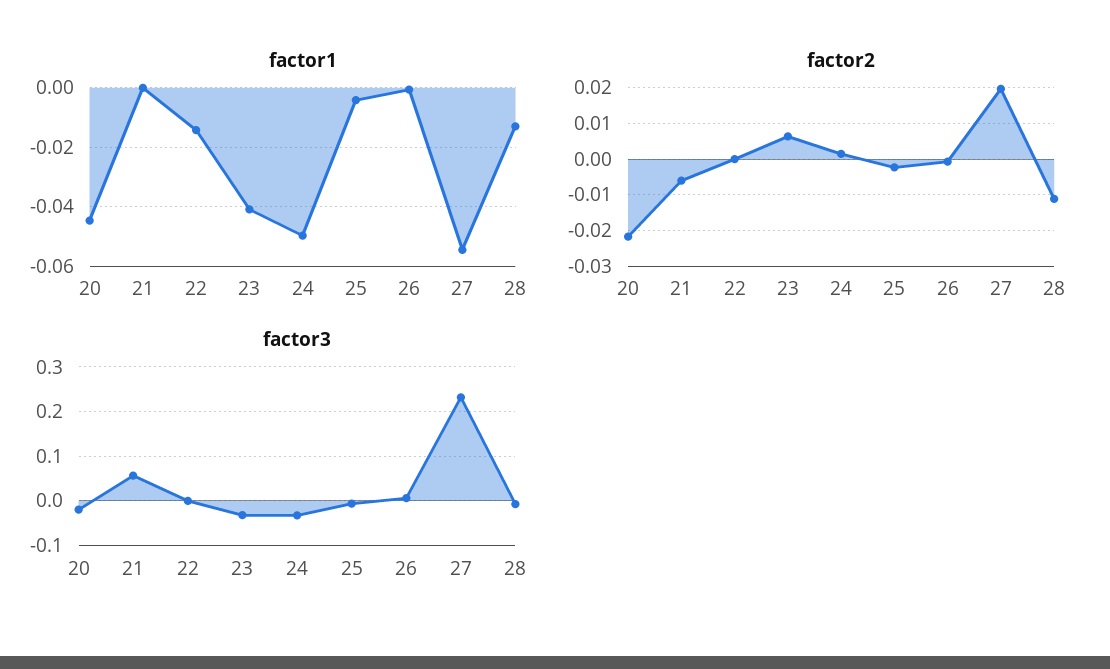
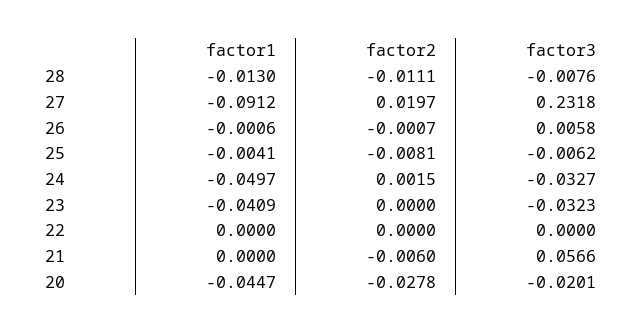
factor1, 22: -0.015 -> 0
factor1, 27: -0.055 -> -0.0912
factor2, 20: -0.022 -> -0.0278
factor2, 23: 0.006 -> 0
factor2, 25: -0.002 -> -0.0081

